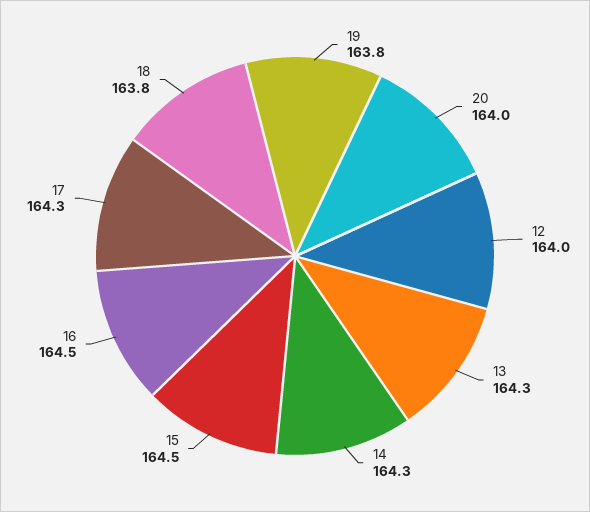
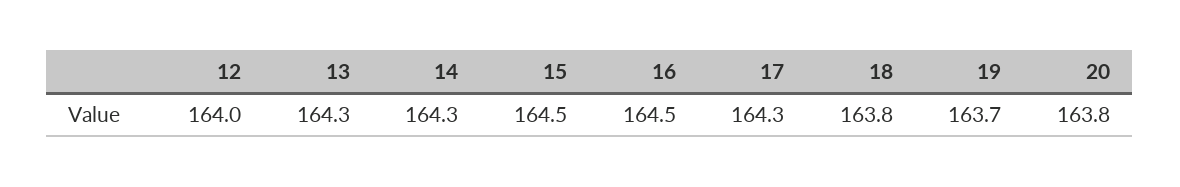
19: 163.8 -> 163.7
20: 164 -> 163.8

